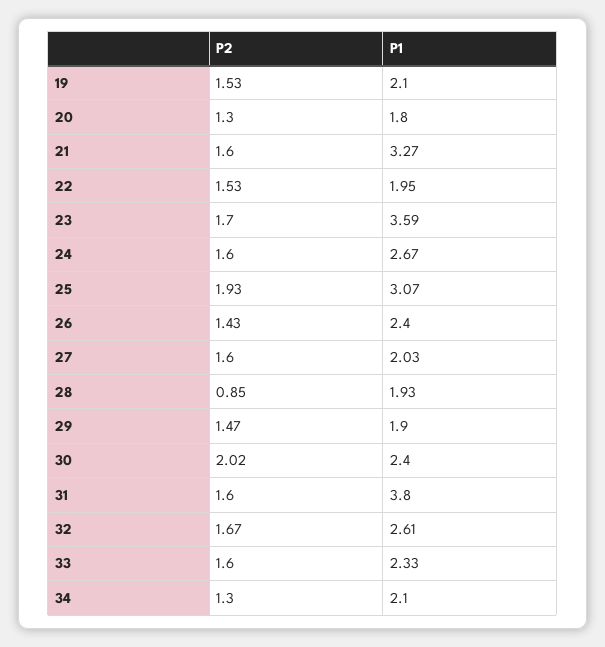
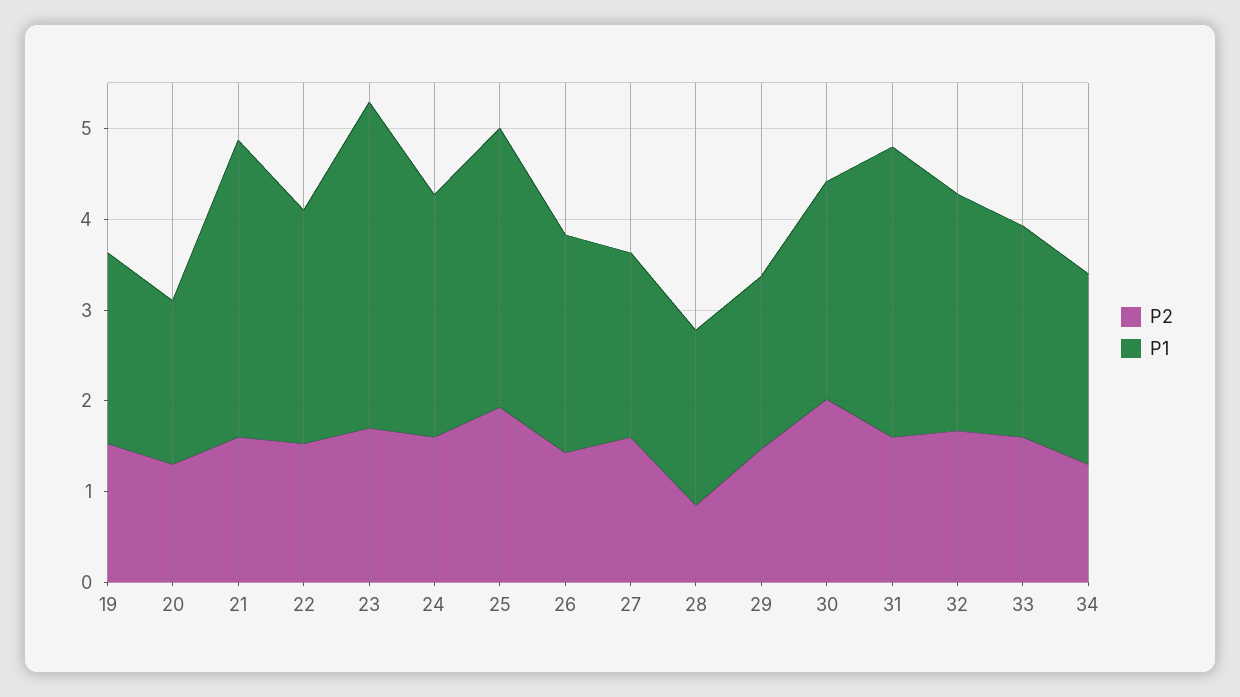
P1, 22: 1.95 -> 2.6
P1, 31: 3.8 -> 3.2

